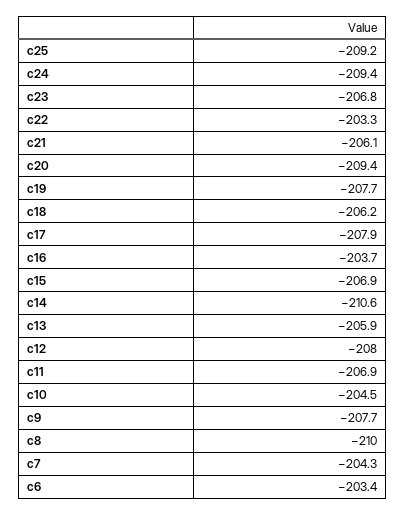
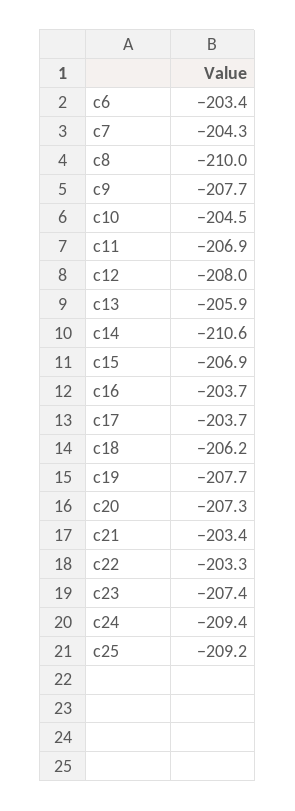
c23: -206.8 -> -207.4
c21: -206.1 -> -203.4
c20: -209.4 -> -207.3
c17: -207.9 -> -203.7

